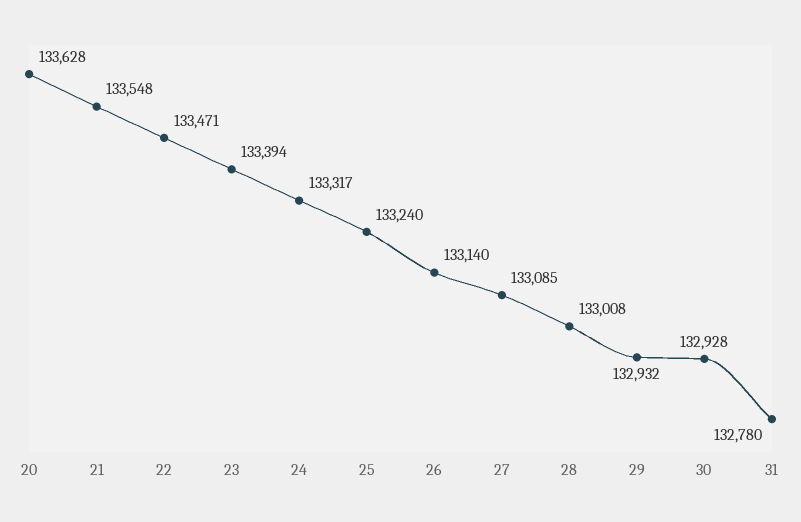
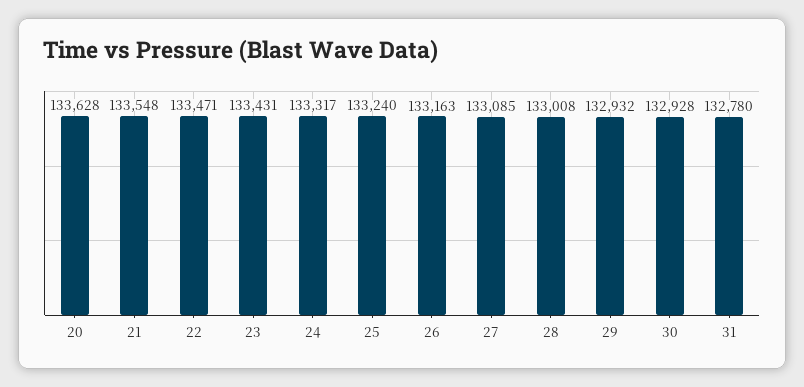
23: 133394 -> 133431
26: 133140 -> 133163

